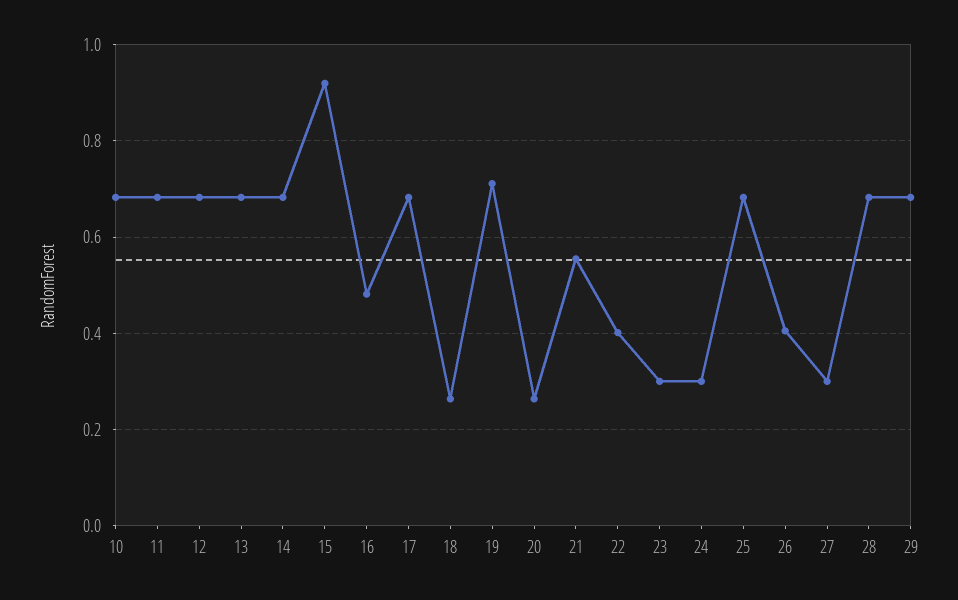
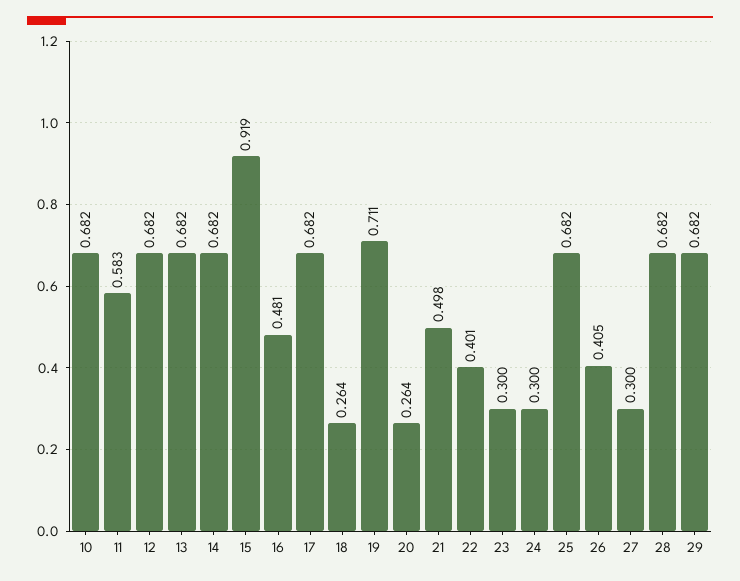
11: 0.68 -> 0.583
21: 0.56 -> 0.498

